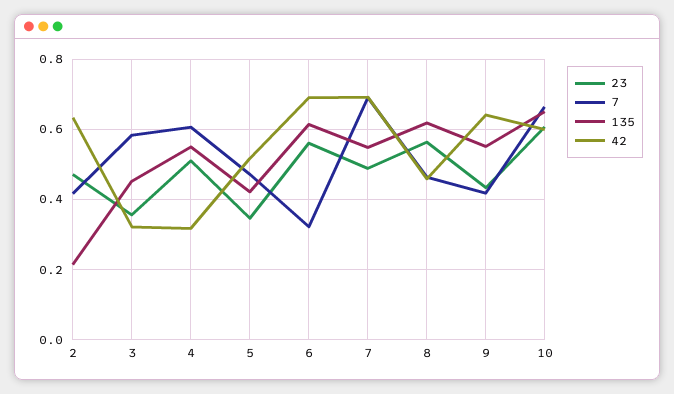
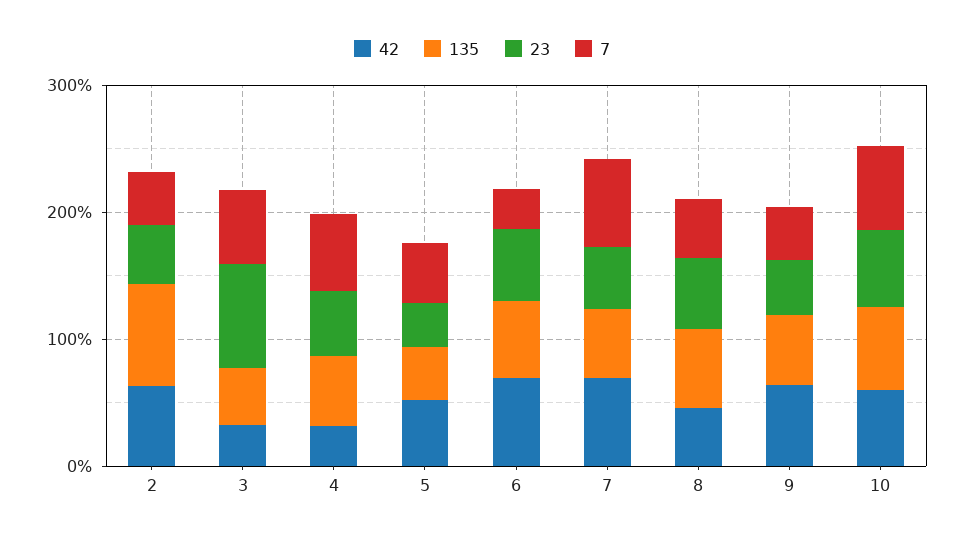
135, 2: 0.22 -> 0.8
23, 3: 0.36 -> 0.8

